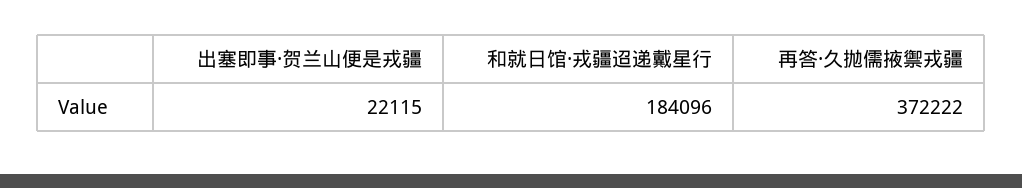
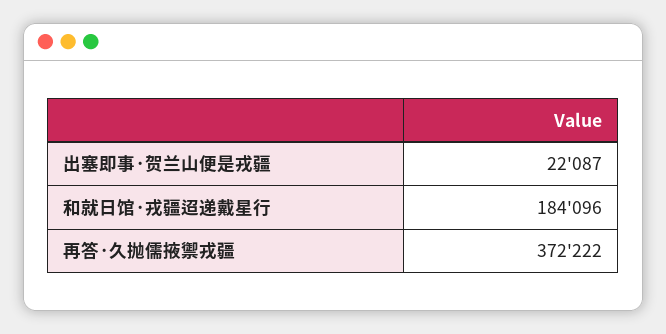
出塞即事·贺兰山便是戎疆: 22115 -> 22087

